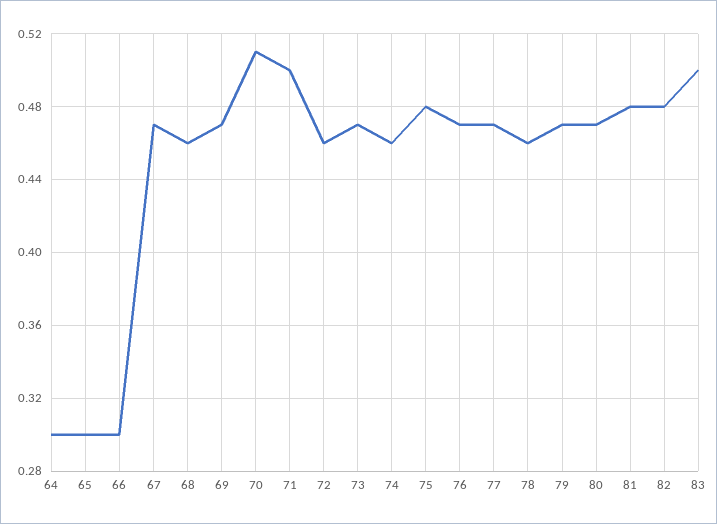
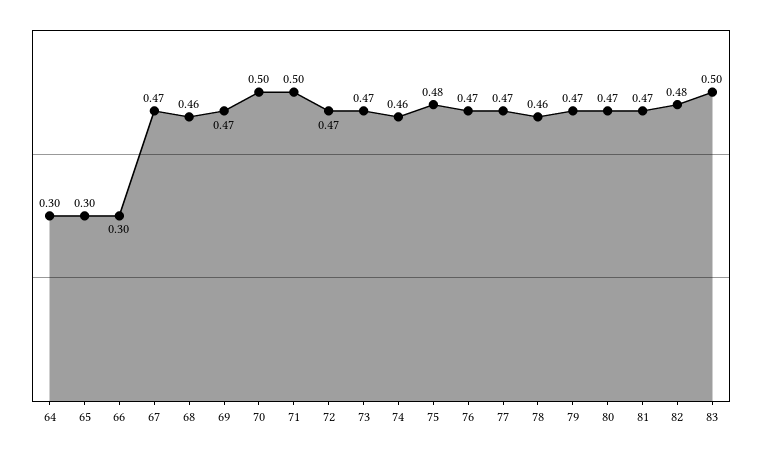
70: 0.51 -> 0.5
72: 0.46 -> 0.47
81: 0.48 -> 0.47

